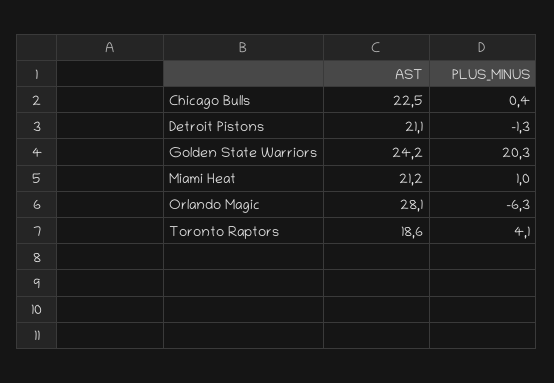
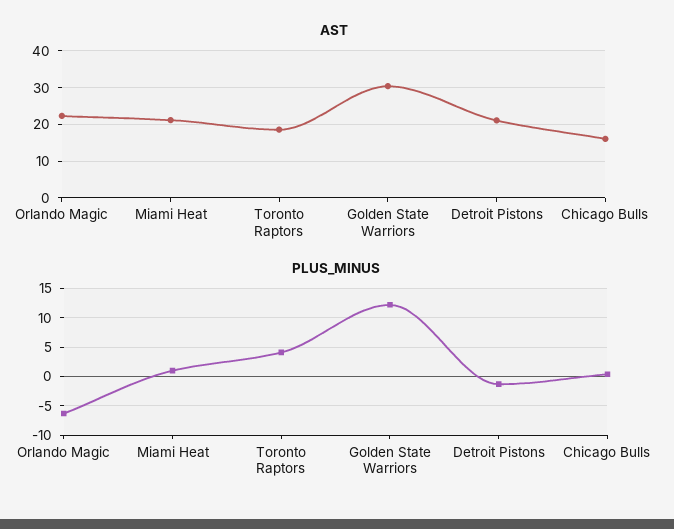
AST, Chicago Bulls: 22.5 -> 16
AST, Golden State Warriors: 24.2 -> 30
PLUS_MINUS, Golden State Warriors: 20.3 -> 12.5
AST, Orlando Magic: 28.1 -> 22

